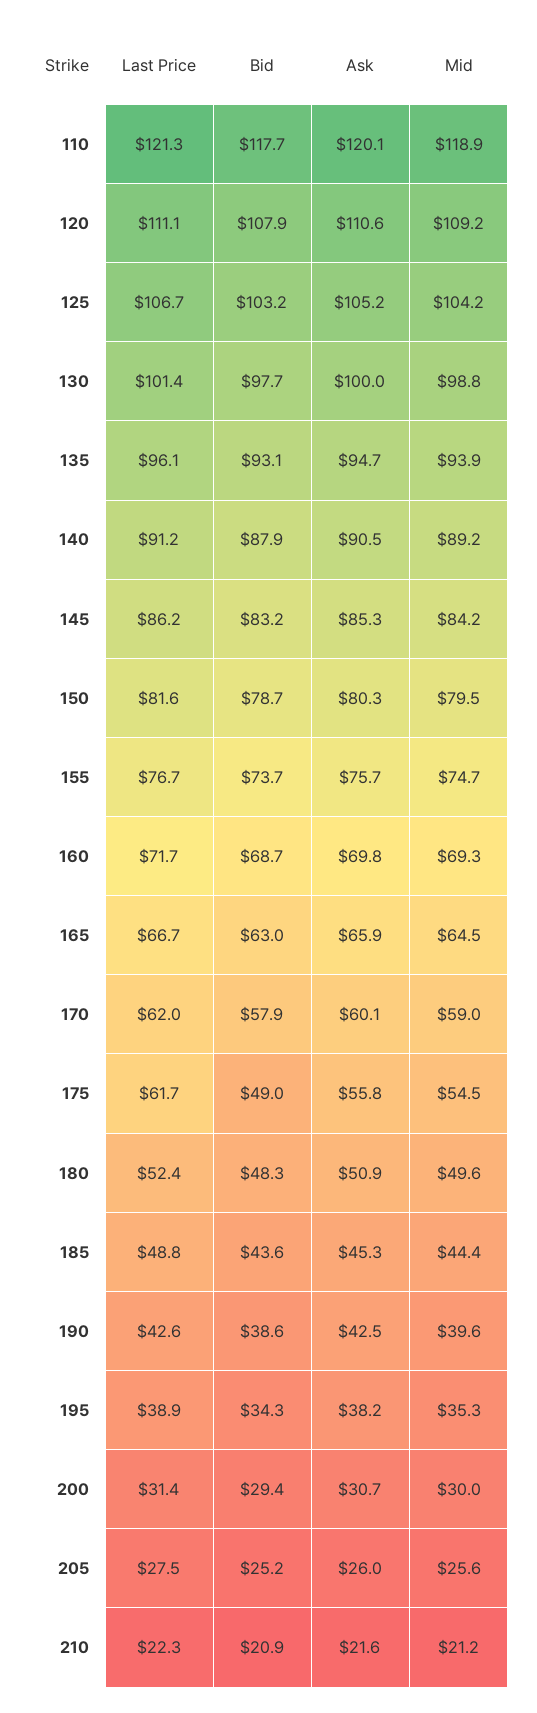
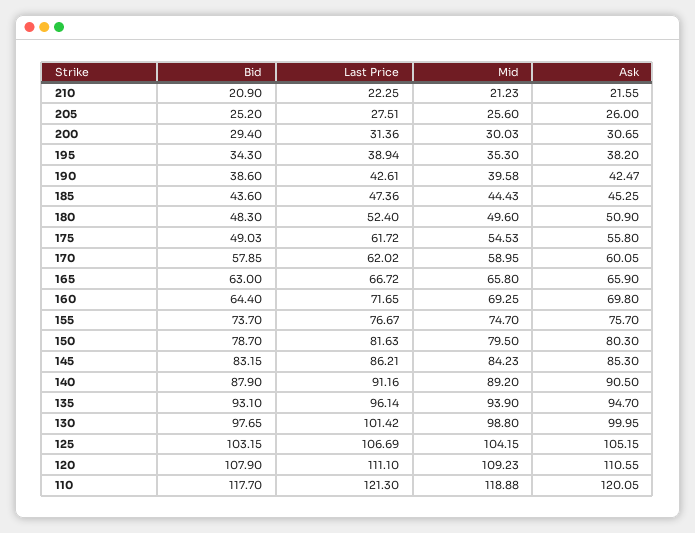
Bid, 160: 68.7 -> 64.4
Mid, 165: 64.5 -> 65.8
Last Price, 185: 48.8 -> 47.36

